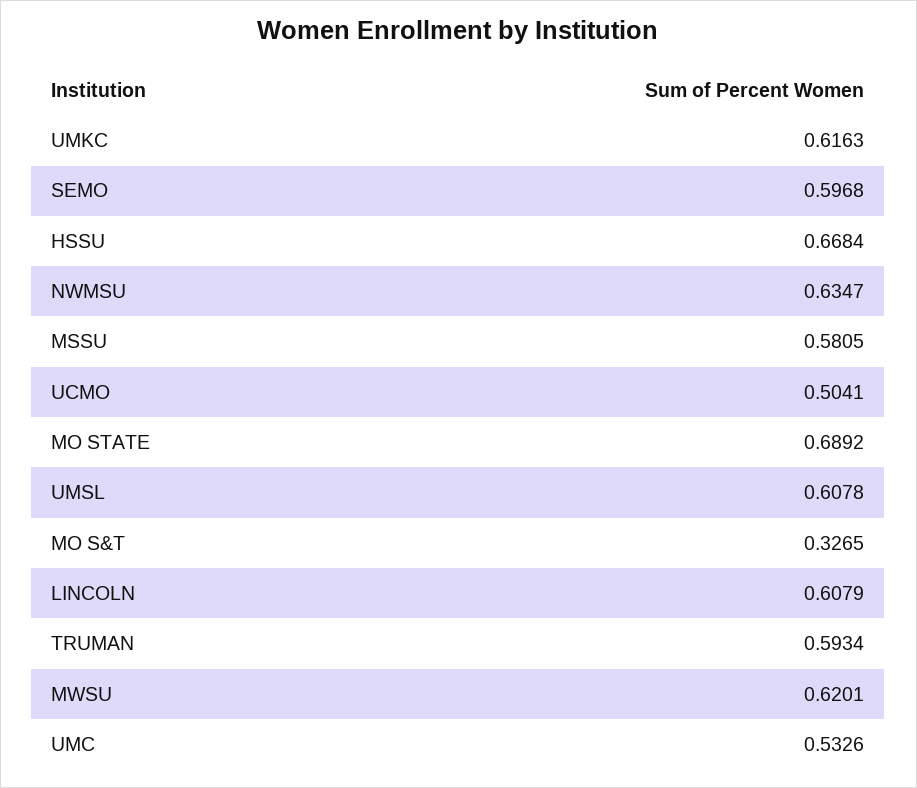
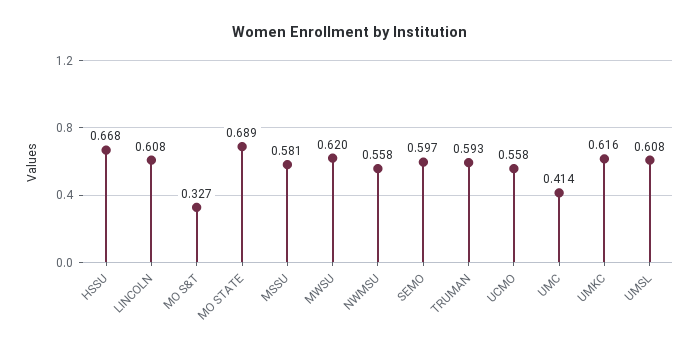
NWMSU: 0.6347 -> 0.558
UCMO: 0.5041 -> 0.558
UMC: 0.5326 -> 0.414

